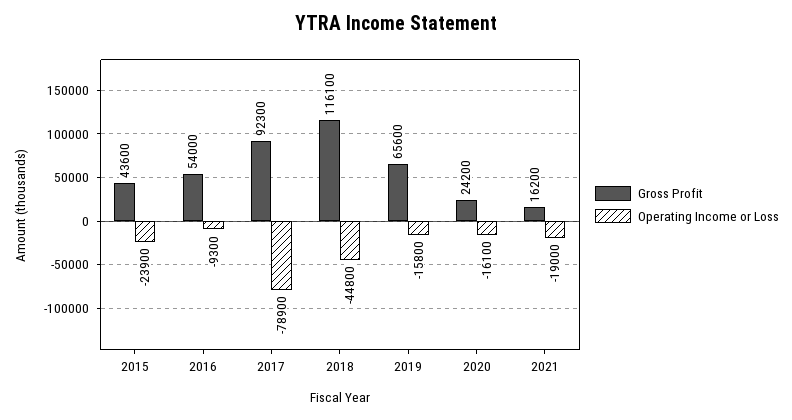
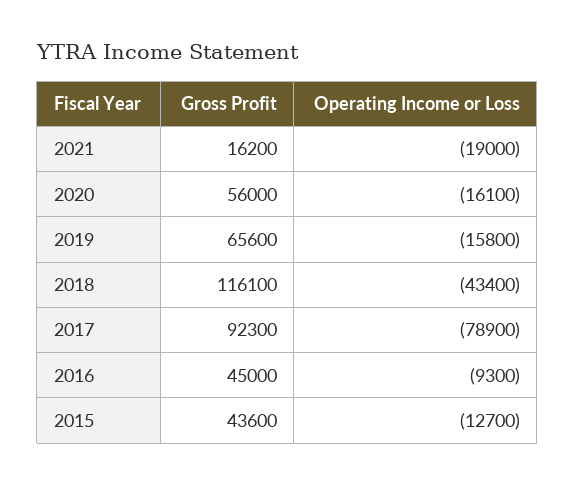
Operating Income or Loss, 2015: -23900 -> -12700
Gross Profit, 2016: 54000 -> 45000
Operating Income or Loss, 2018: -44800 -> -43400
Gross Profit, 2020: 24200 -> 56000

